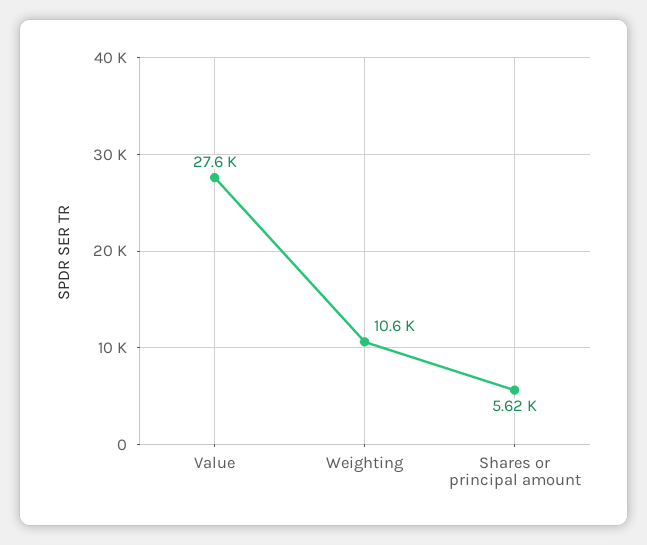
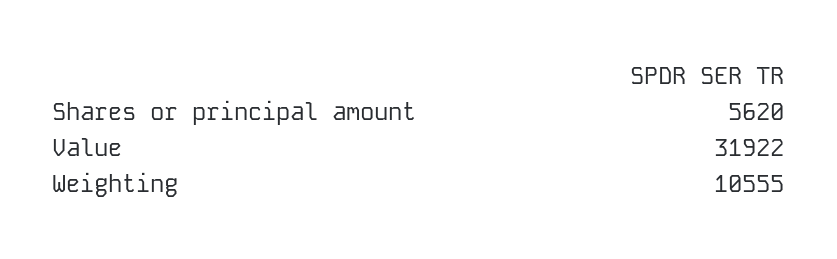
Value: 27600 -> 31922

